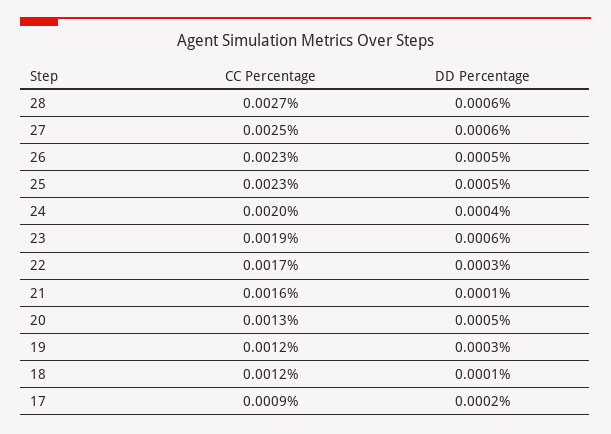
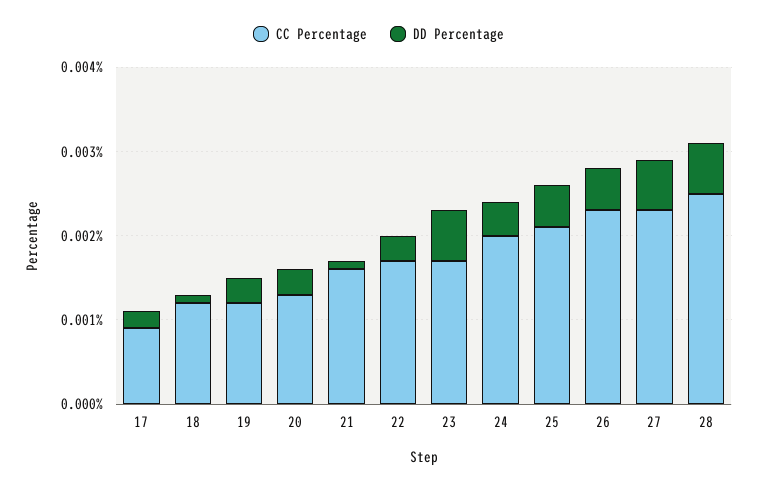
CC Percentage, 28: 0.0027 -> 0.0025
CC Percentage, 27: 0.0025 -> 0.0023
CC Percentage, 25: 0.0023 -> 0.0021
CC Percentage, 23: 0.0019 -> 0.0017
DD Percentage, 20: 0.0005 -> 0.0003

